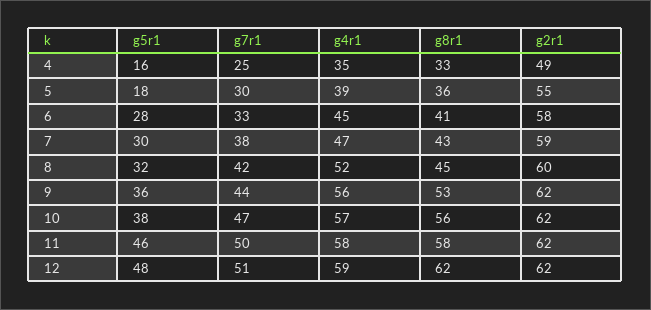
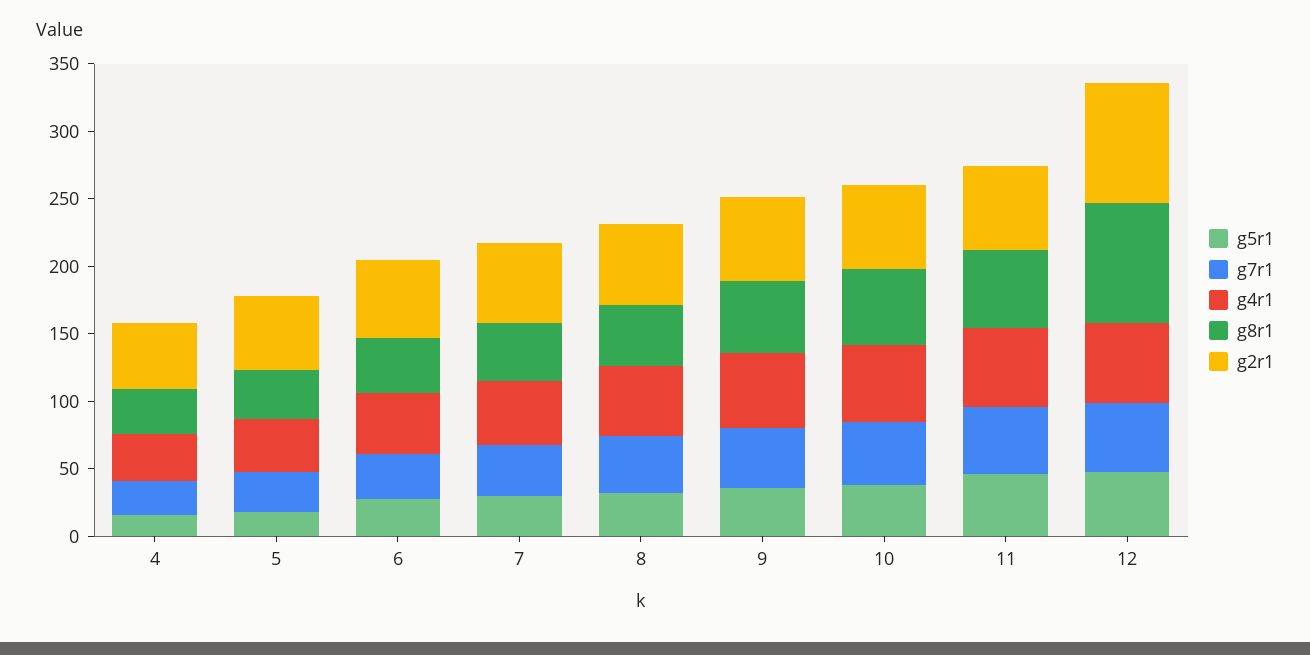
g8r1, 12: 62 -> 90
g2r1, 12: 62 -> 90

